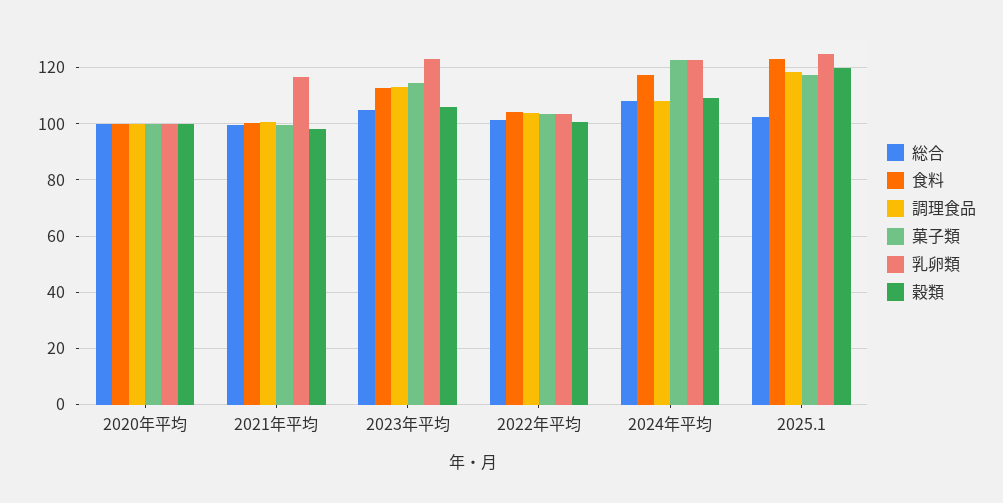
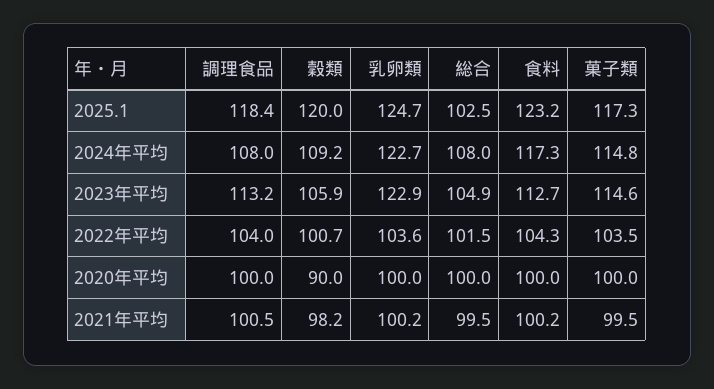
穀類, 2020年平均: 100 -> 90
乳卵類, 2021年平均: 117.5 -> 100.2
菓子類, 2024年平均: 122.5 -> 114.8

